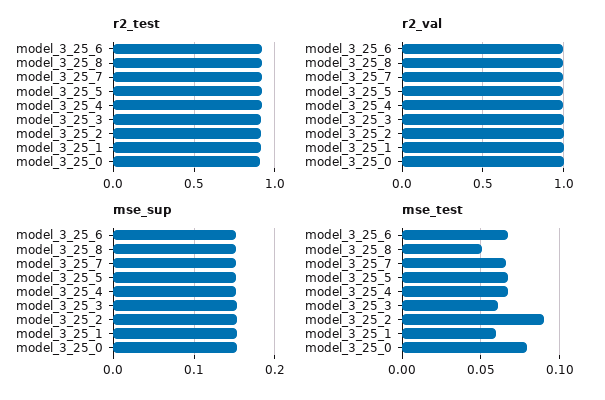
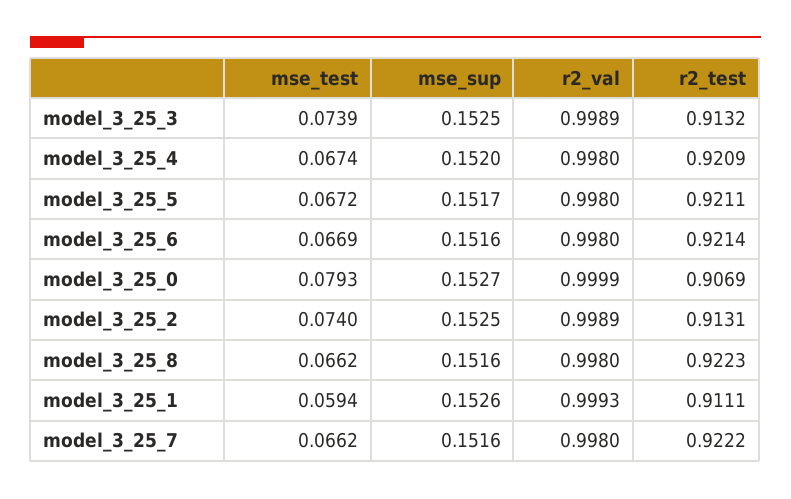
mse_test, model_3_25_8: 0.05 -> 0.0662
mse_test, model_3_25_3: 0.06 -> 0.0739
mse_test, model_3_25_2: 0.09 -> 0.074

